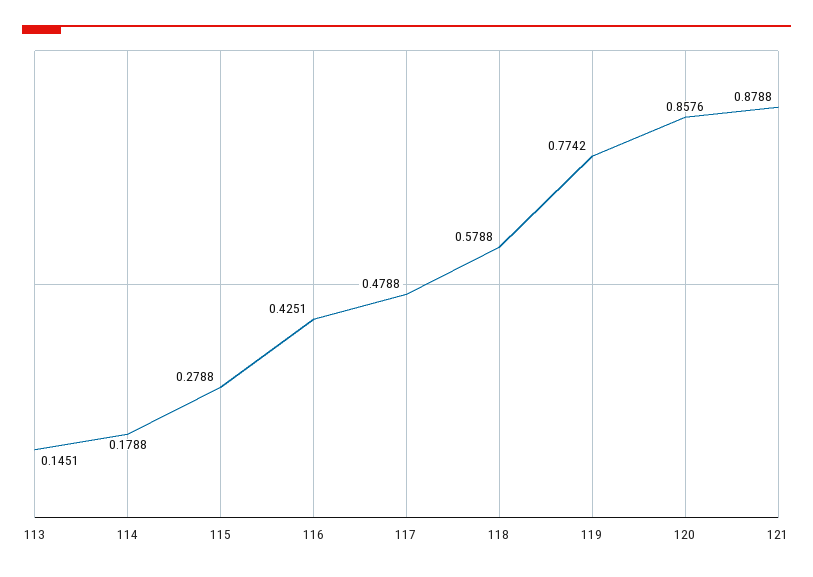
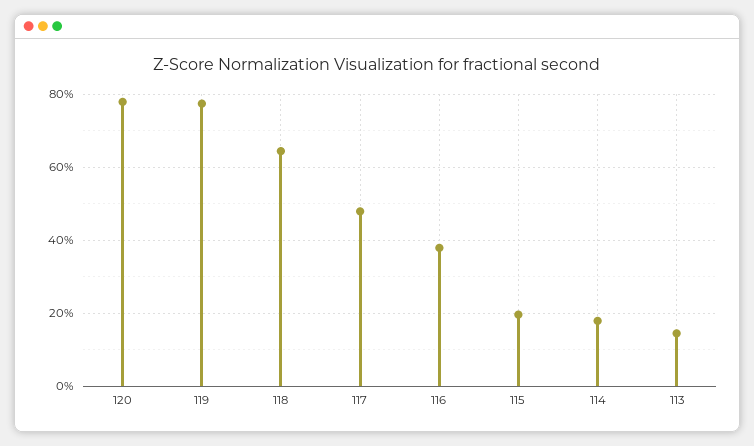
115: 0.2788 -> 0.2
116: 0.4251 -> 0.38
118: 0.5788 -> 0.64
120: 0.8576 -> 0.78
121: 0.8788 -> none

